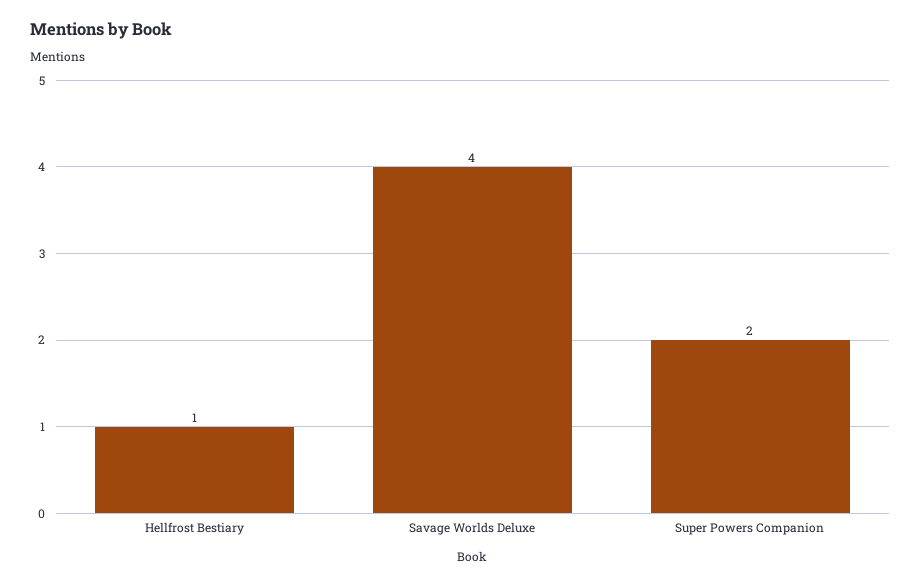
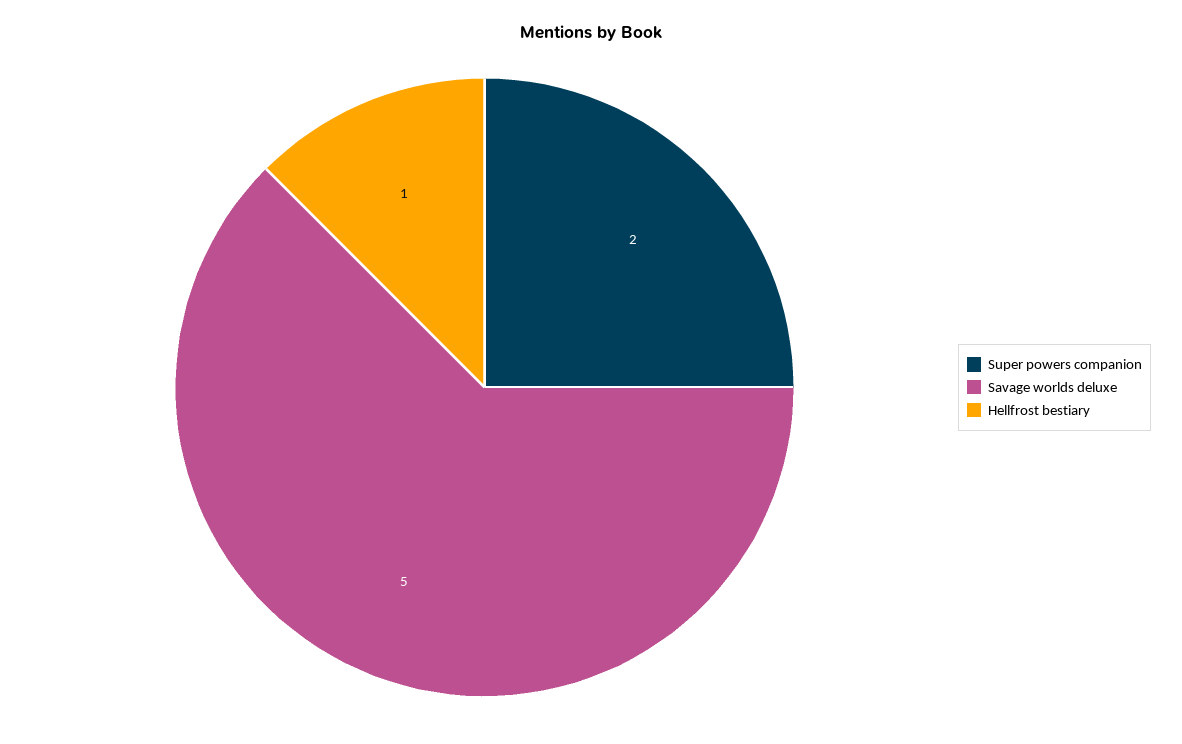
Savage Worlds Deluxe: 4 -> 5

